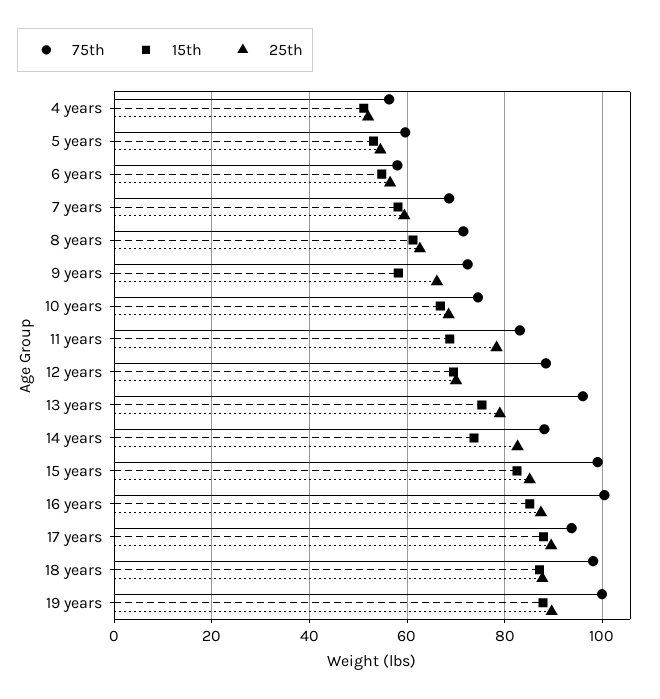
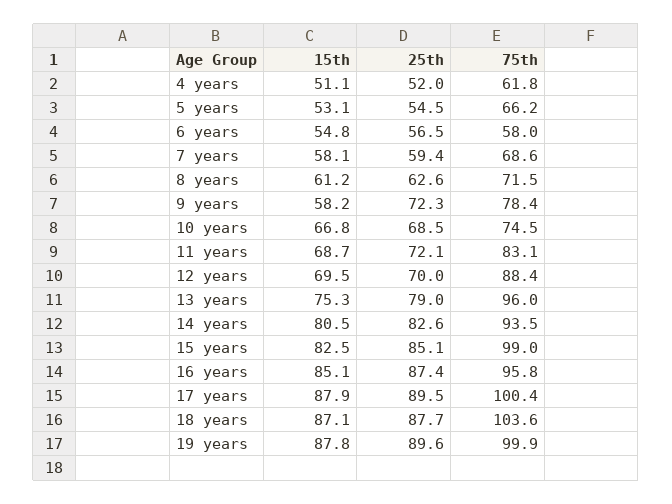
75th, 4 years: 56 -> 61.8
75th, 5 years: 60 -> 66.2
75th, 9 years: 72 -> 78.4
25th, 9 years: 66 -> 72.3
25th, 11 years: 78 -> 72.1
75th, 14 years: 88 -> 93.5
15th, 14 years: 74 -> 80.5
75th, 16 years: 100 -> 95.8
75th, 17 years: 94 -> 100.4
75th, 18 years: 98 -> 103.6

